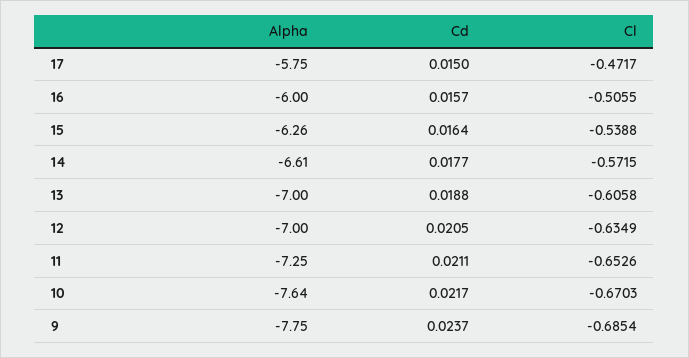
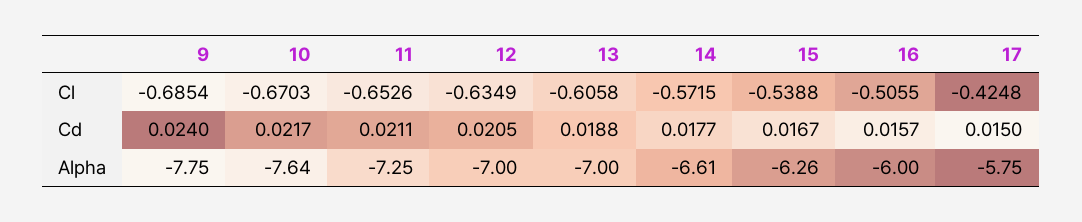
Cl, 17: -0.4717 -> -0.4248
Cd, 15: 0.0164 -> 0.0167
Cd, 9: 0.0237 -> 0.024

